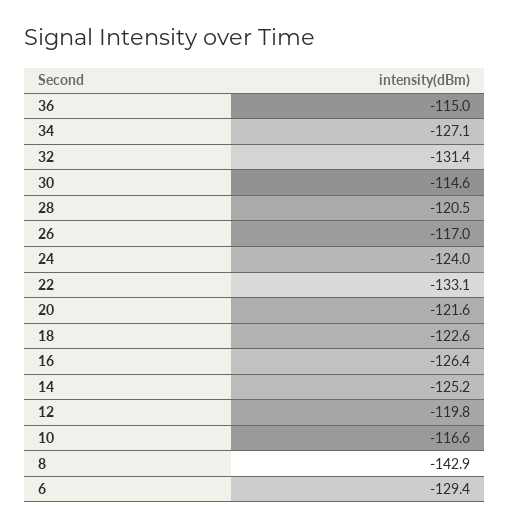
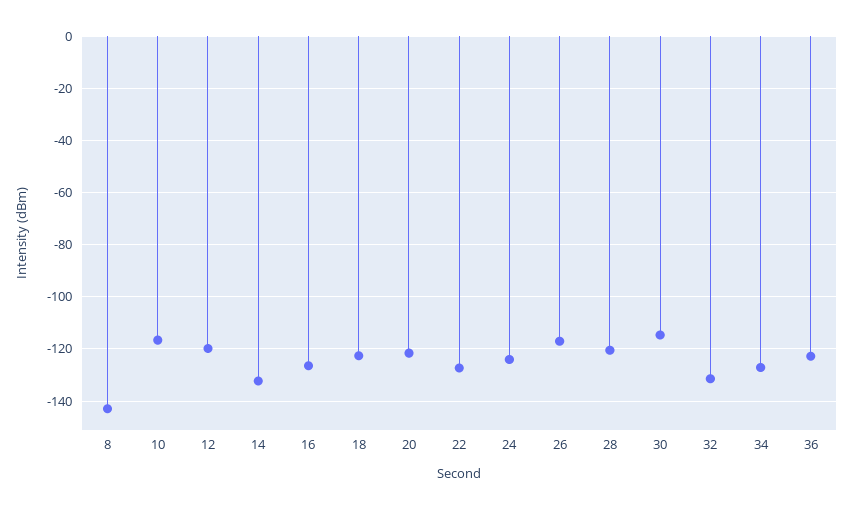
36: -115 -> -122.5
22: -133.1 -> -127.5
14: -125.2 -> -132.5
6: -129.4 -> none

